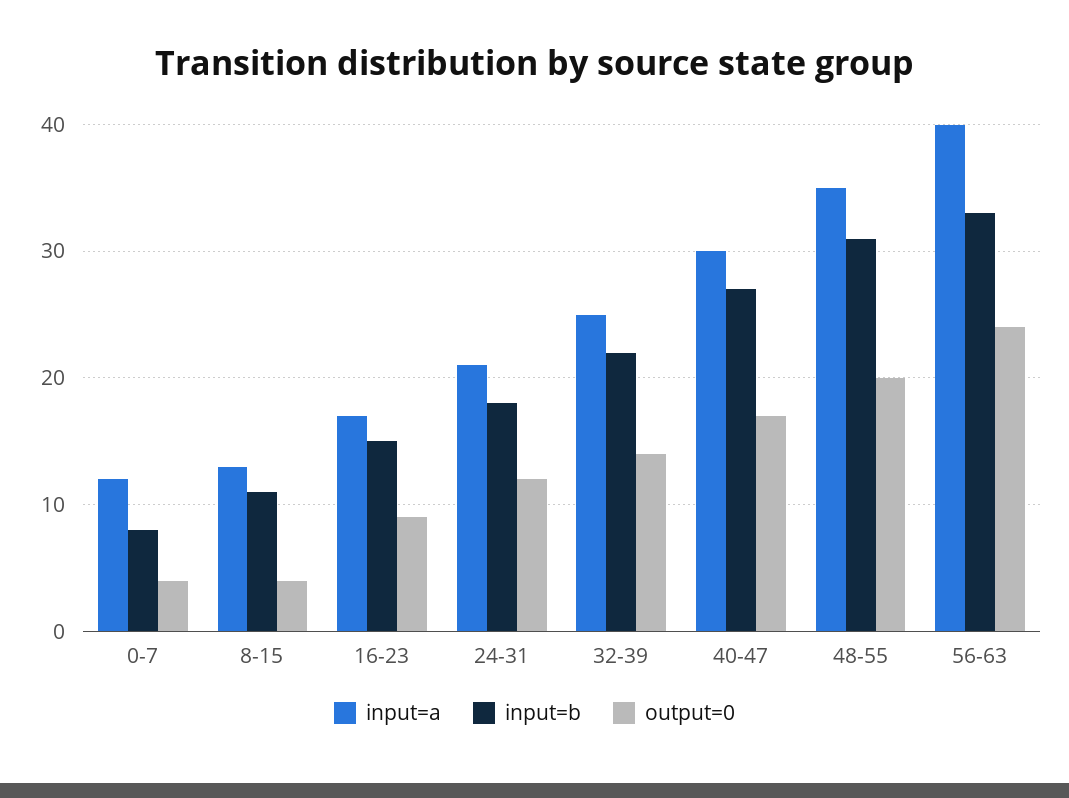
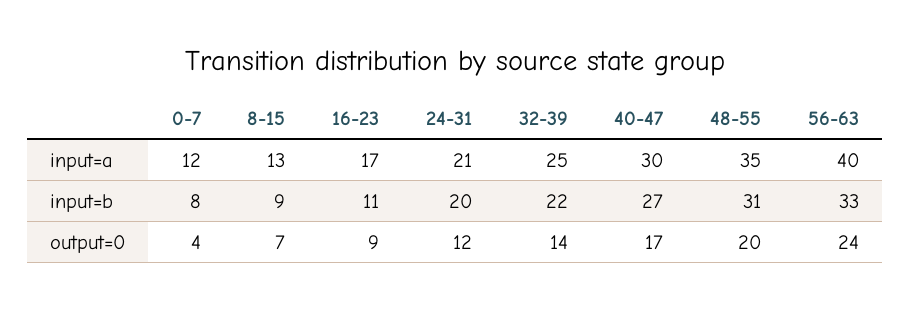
input=b, 8-15: 11 -> 9
output=0, 8-15: 4 -> 7
input=b, 16-23: 15 -> 11
input=b, 24-31: 18 -> 20

